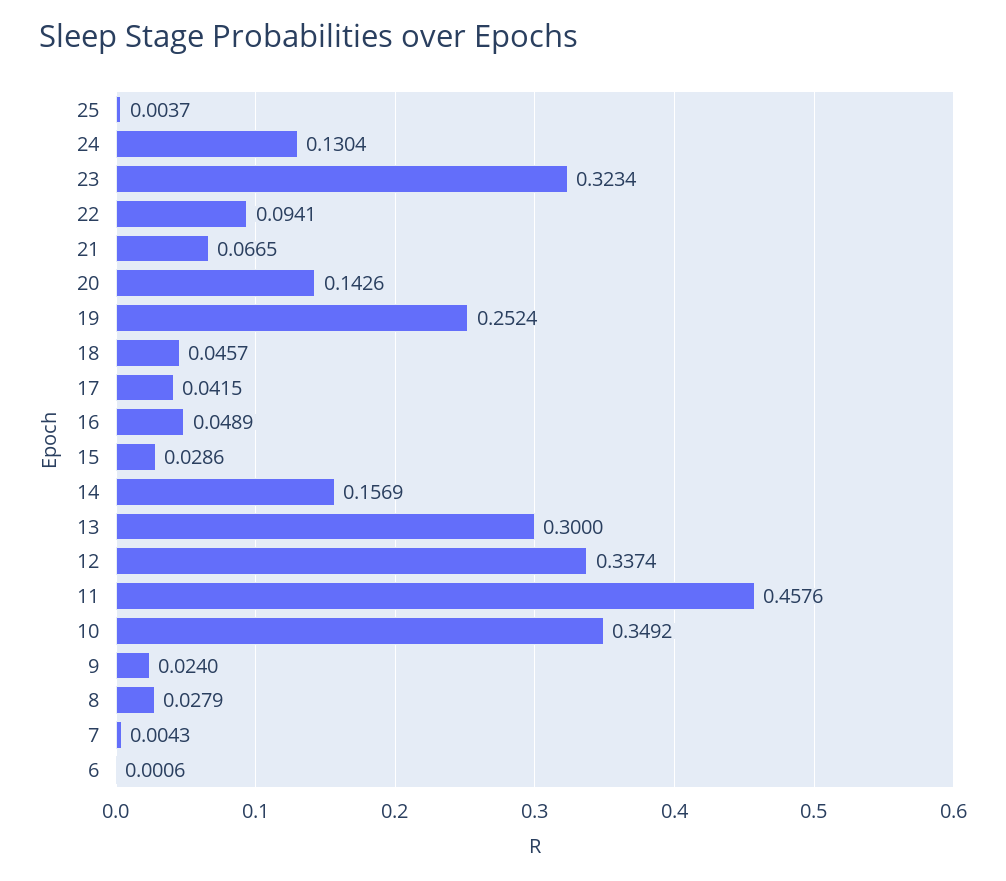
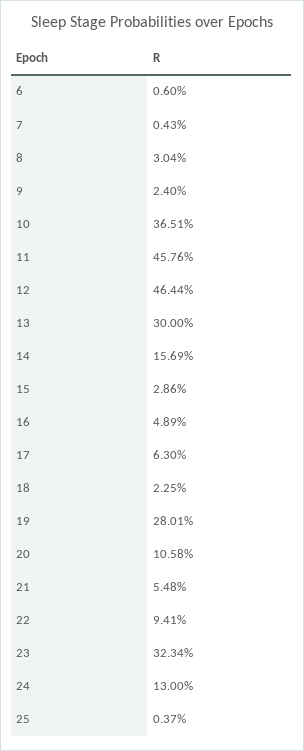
24: 0.1304 -> 0.13
21: 0.0665 -> 0.0548
20: 0.1426 -> 0.1058
19: 0.2524 -> 0.2801
18: 0.0457 -> 0.0225
17: 0.0415 -> 0.063
12: 0.3374 -> 0.4644
10: 0.3492 -> 0.3651
8: 0.0279 -> 0.0304
6: 0.0006 -> 0.006

